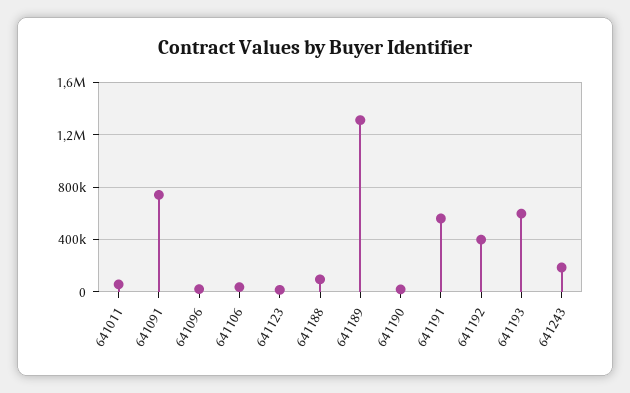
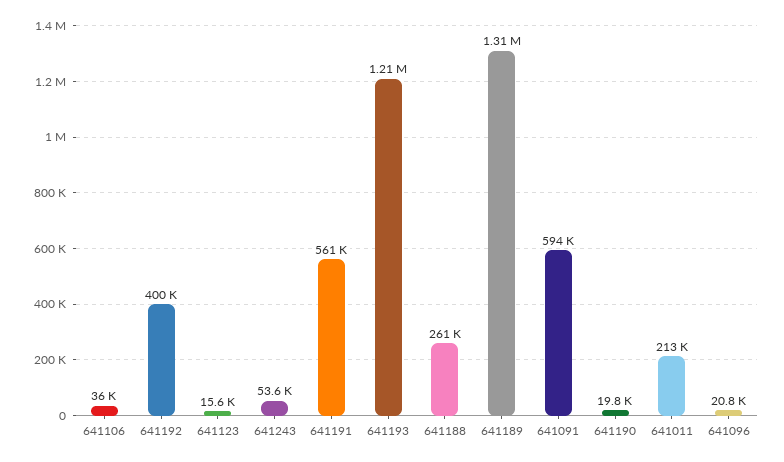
641011: 50000 -> 213000
641091: 750000 -> 594000
641188: 100000 -> 261000
641193: 600000 -> 1210000
641243: 200000 -> 53600

